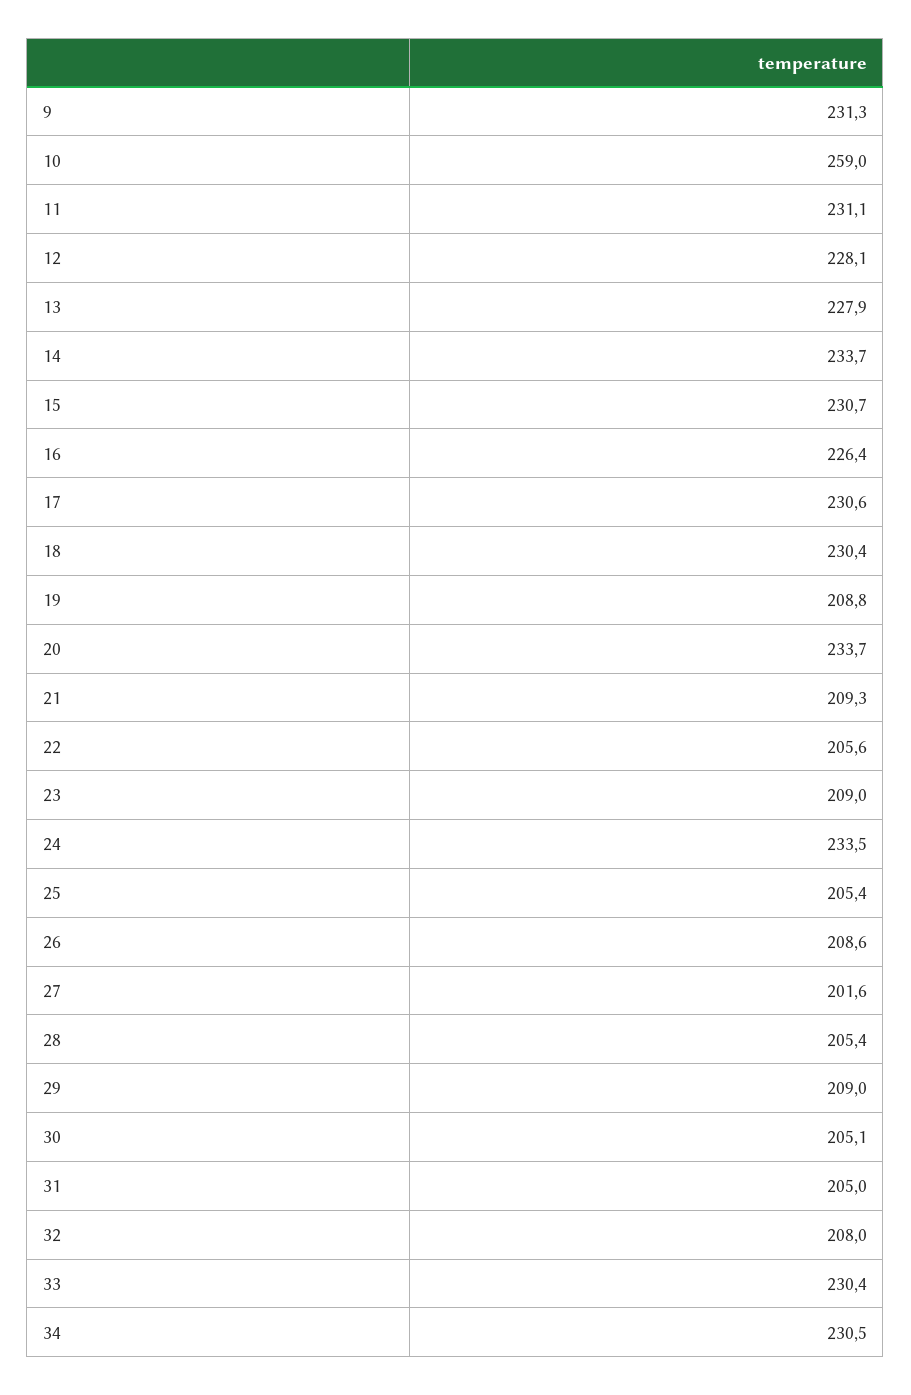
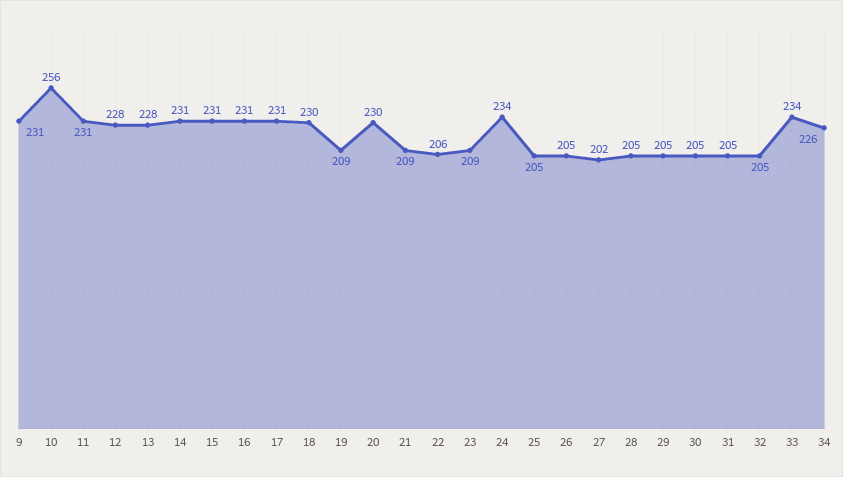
10: 259 -> 256
14: 233.7 -> 231
16: 226.4 -> 231
20: 233.7 -> 230
26: 208.6 -> 205
29: 209 -> 205
32: 208 -> 205
33: 230.4 -> 234
34: 230.5 -> 226

